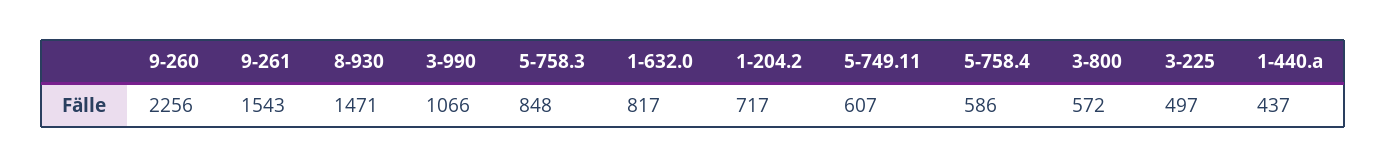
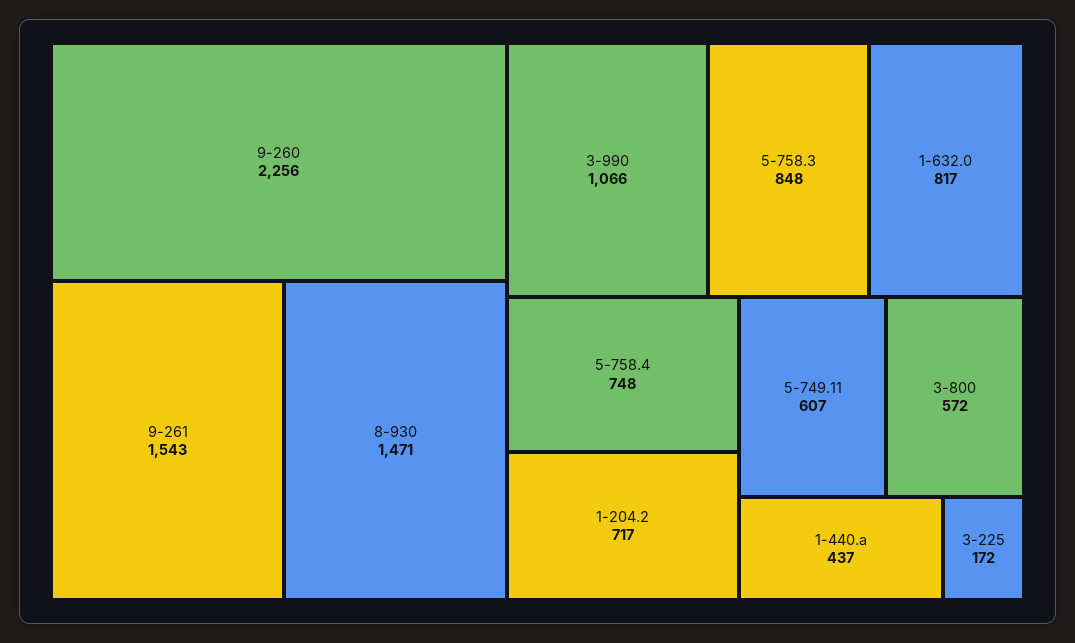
5-758.4: 586 -> 748
3-225: 497 -> 172

